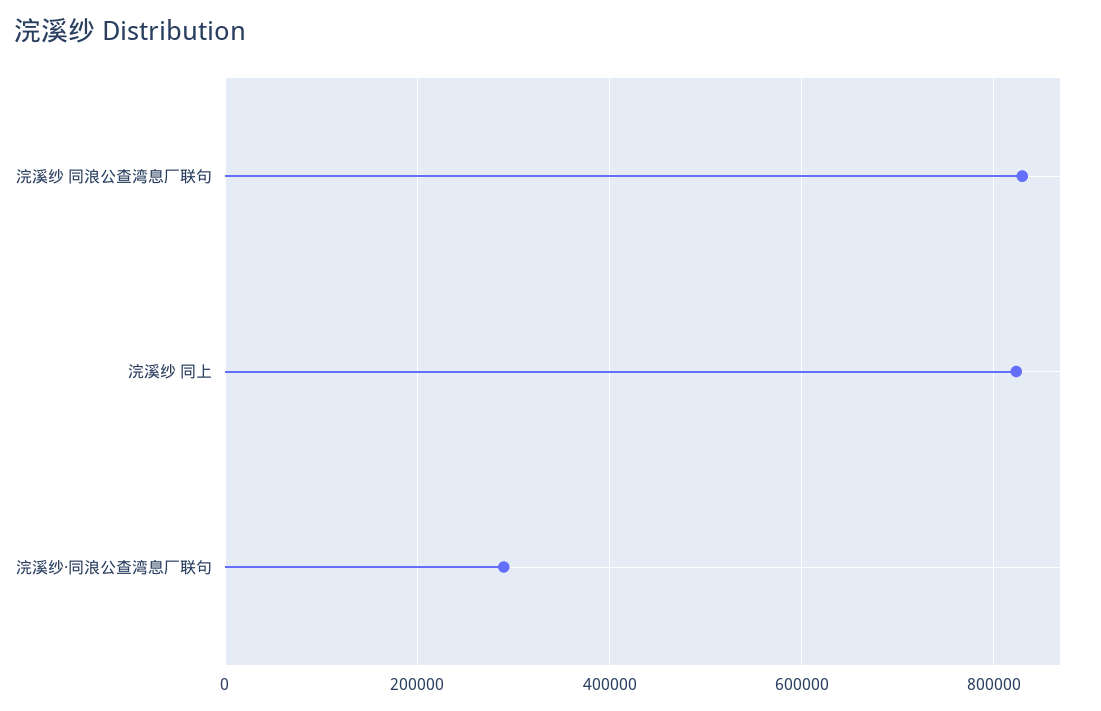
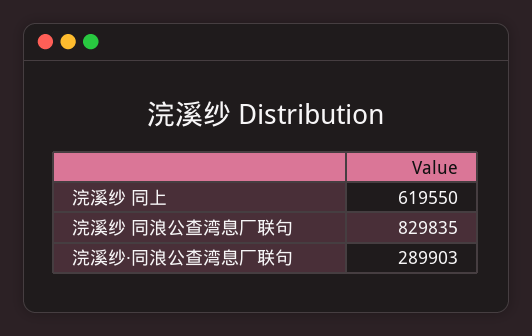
浣溪纱 同上: 820000 -> 619550

